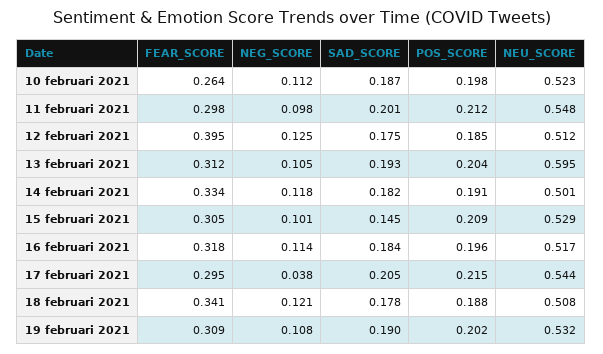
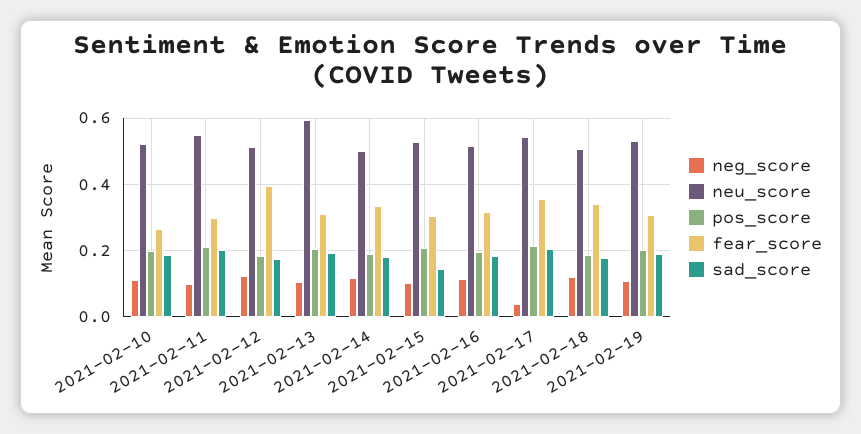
FEAR_SCORE, 17 februari 2021: 0.295 -> 0.36

